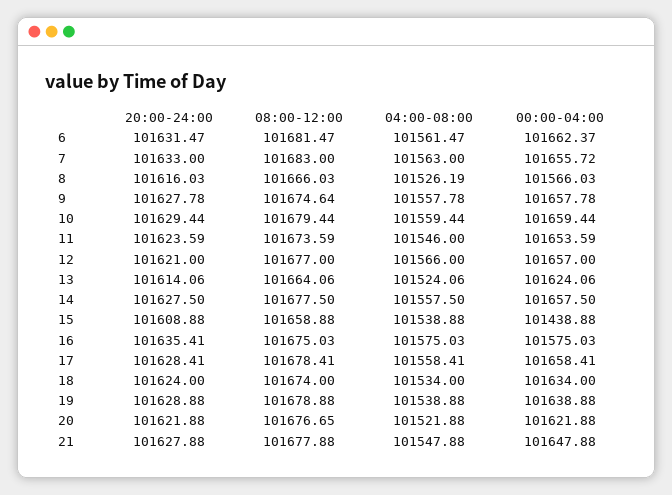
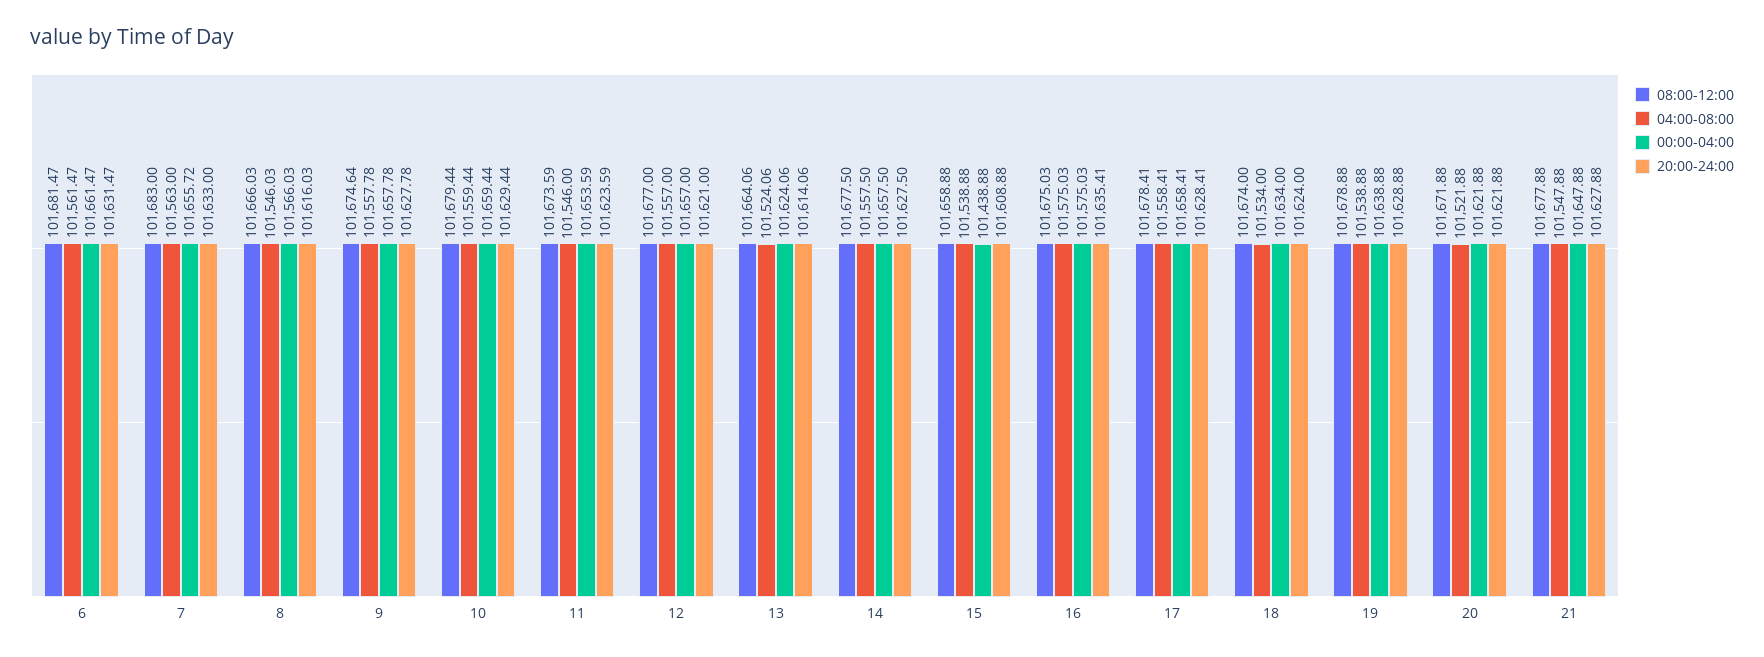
00:00-04:00, 6: 101662.37 -> 101661.47
04:00-08:00, 8: 101526.19 -> 101546.03
04:00-08:00, 12: 101566 -> 101557
08:00-12:00, 20: 101676.65 -> 101671.88

